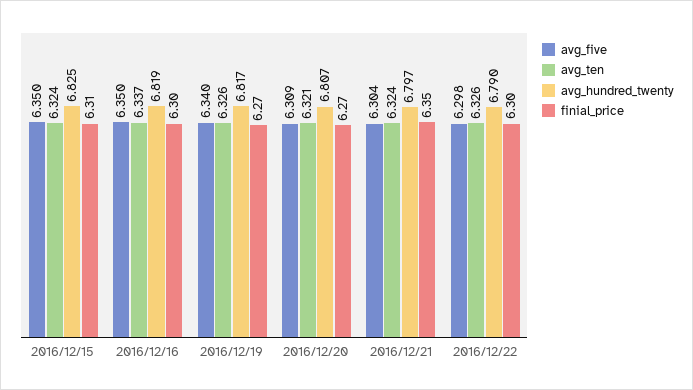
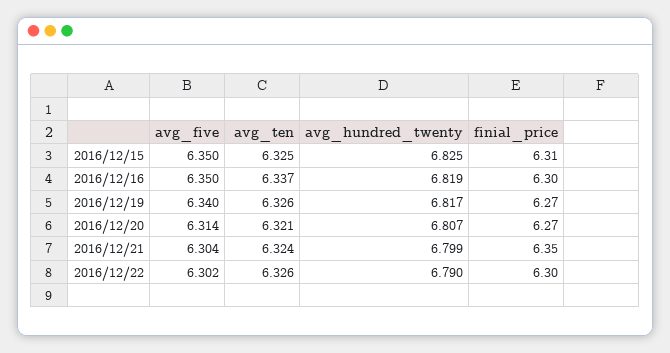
avg_ten, 2016/12/15: 6.324 -> 6.325
avg_five, 2016/12/20: 6.309 -> 6.314
avg_hundred_twenty, 2016/12/21: 6.797 -> 6.799
avg_five, 2016/12/22: 6.298 -> 6.302

